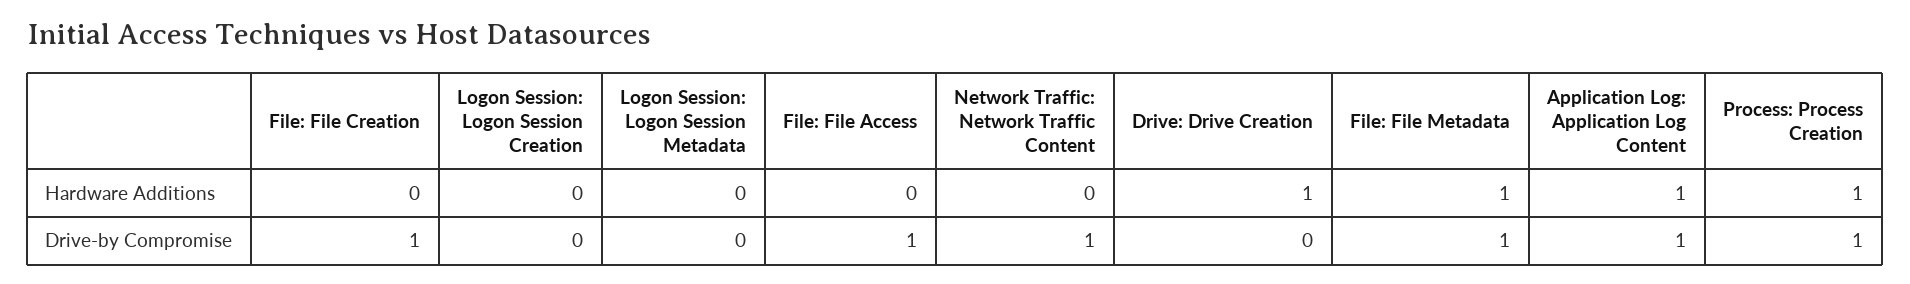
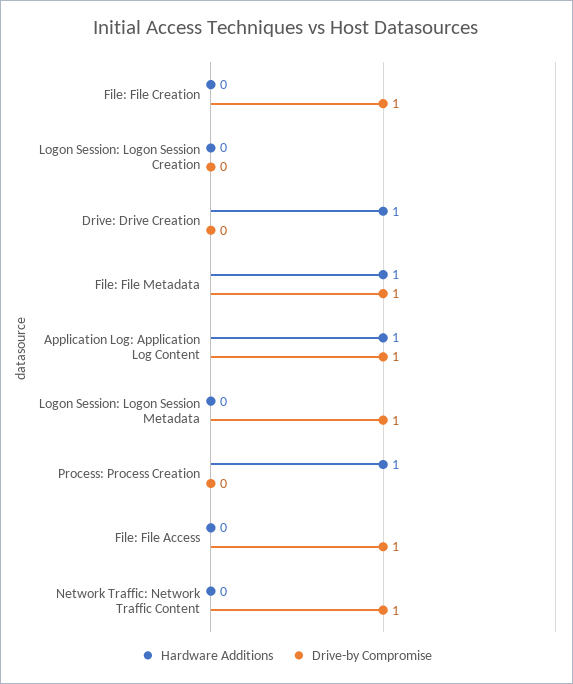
Drive-by Compromise, Logon Session: Logon Session Metadata: 0 -> 1
Drive-by Compromise, Process: Process Creation: 1 -> 0

